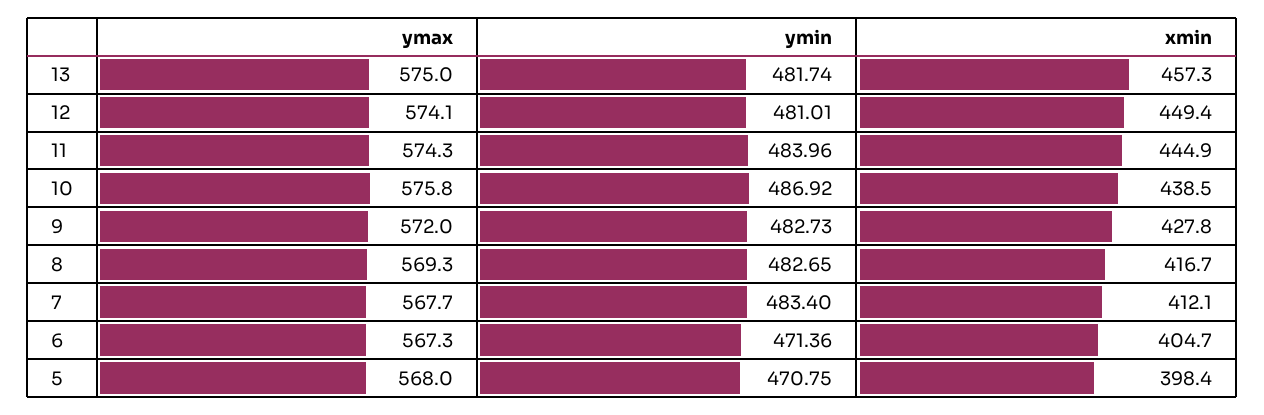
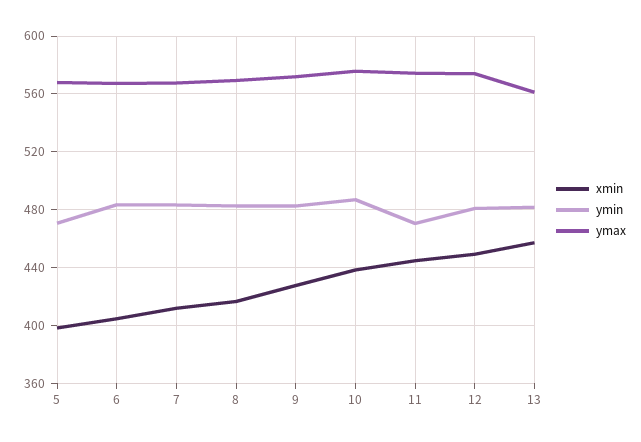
ymax, 13: 575 -> 560
ymin, 11: 483.96 -> 470
ymin, 6: 471.36 -> 485

